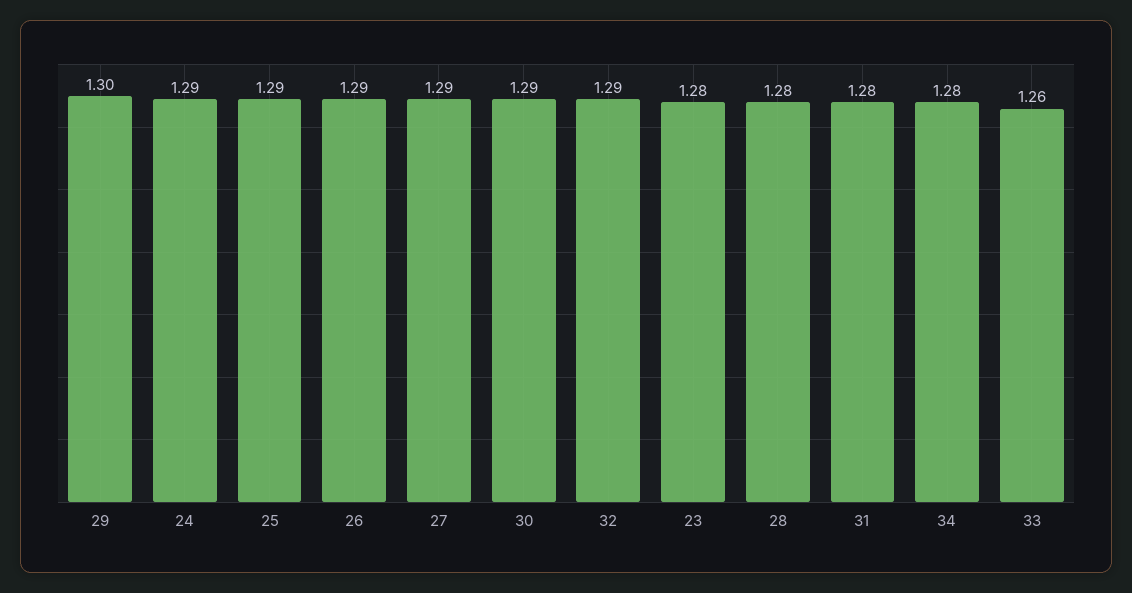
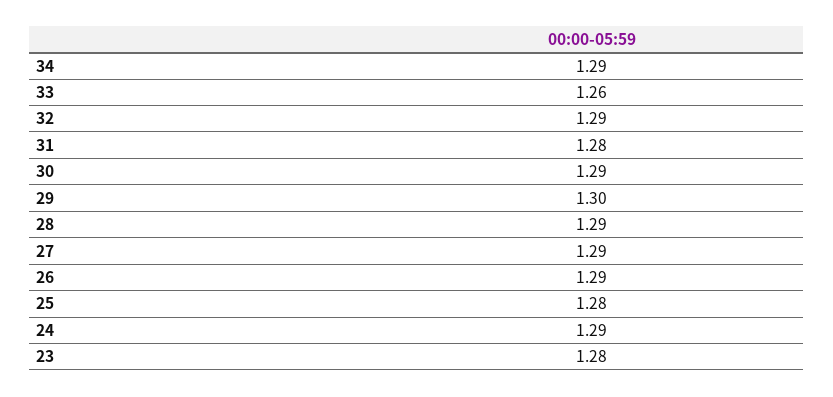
25: 1.29 -> 1.28
28: 1.28 -> 1.29
34: 1.28 -> 1.29

